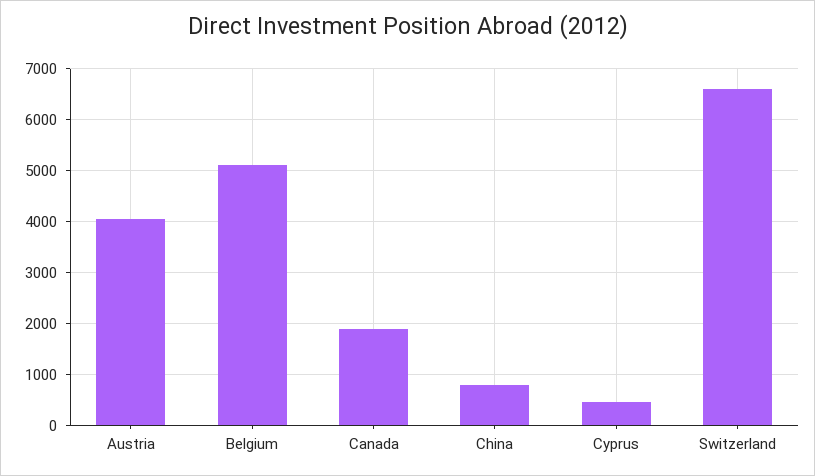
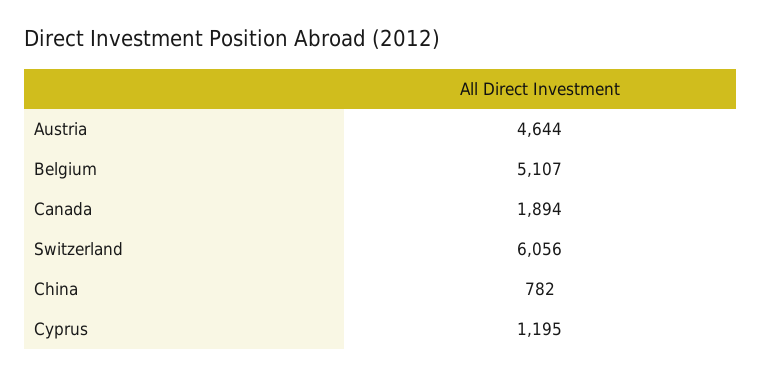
Austria: 4000 -> 4644
Cyprus: 400 -> 1195
Switzerland: 6600 -> 6056

